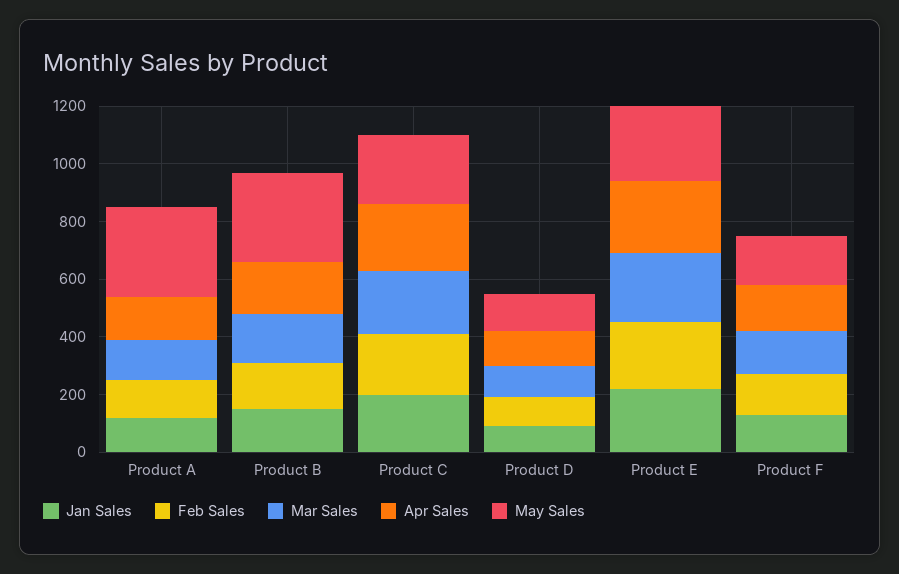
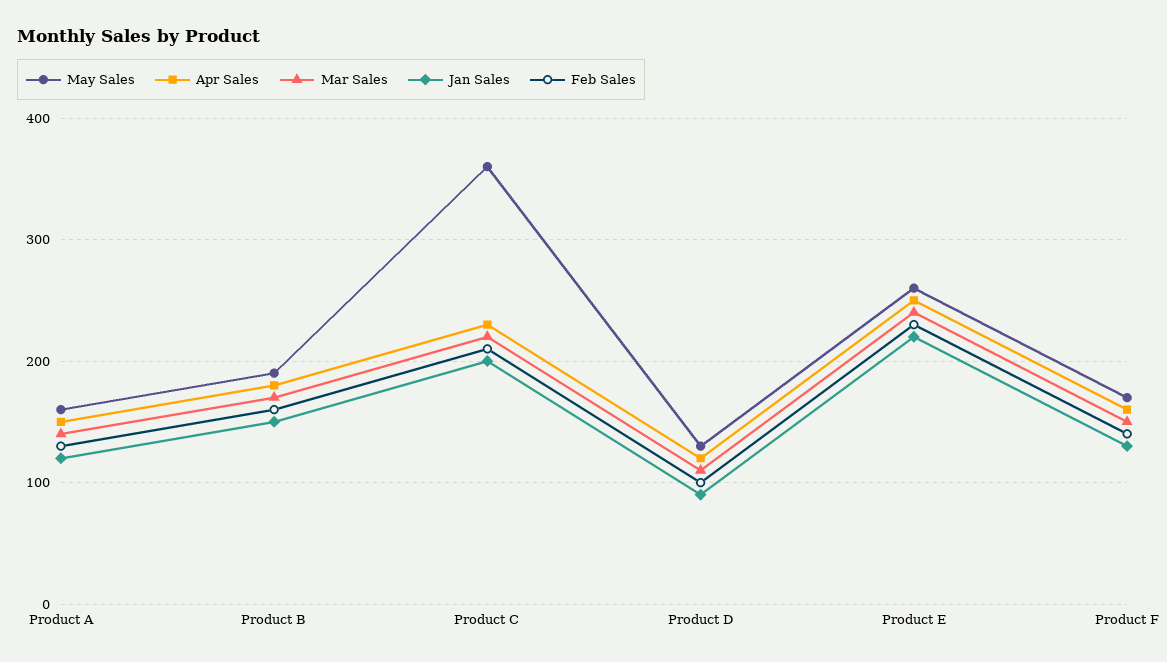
May Sales, Product A: 300 -> 160
May Sales, Product B: 300 -> 190
May Sales, Product C: 250 -> 360

